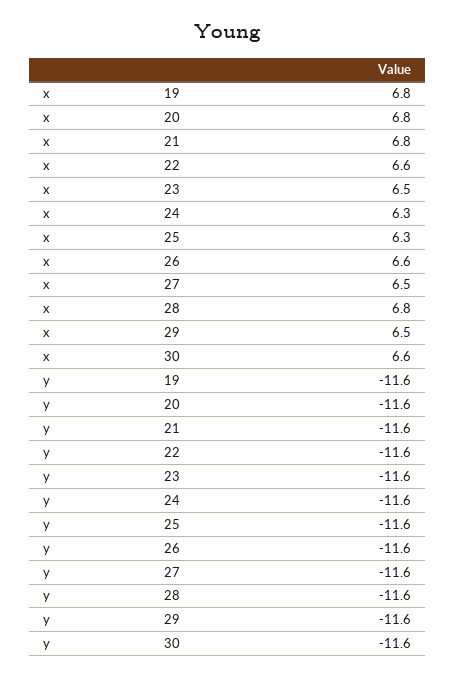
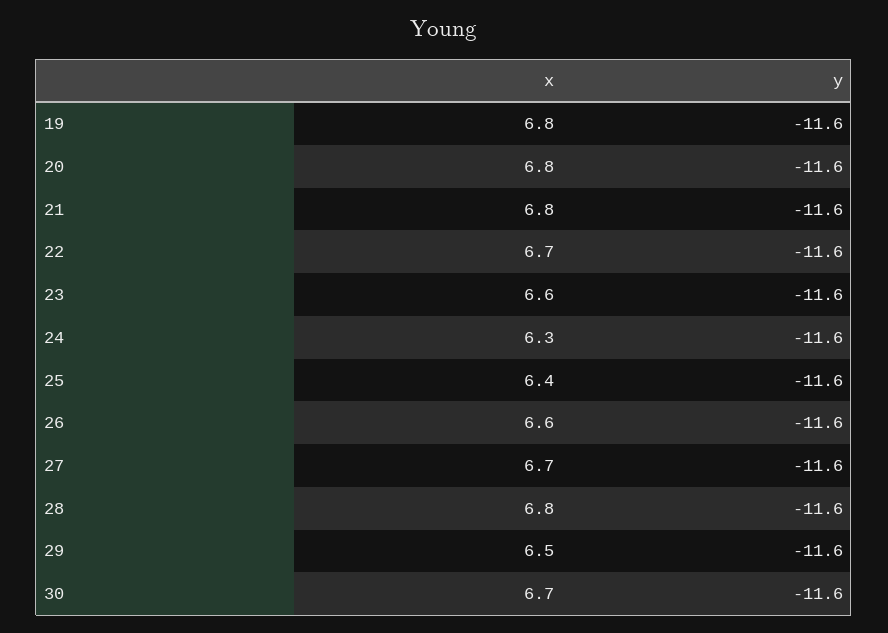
x, 22: 6.6 -> 6.7
x, 23: 6.5 -> 6.6
x, 25: 6.3 -> 6.4
x, 27: 6.5 -> 6.7
x, 30: 6.6 -> 6.7

